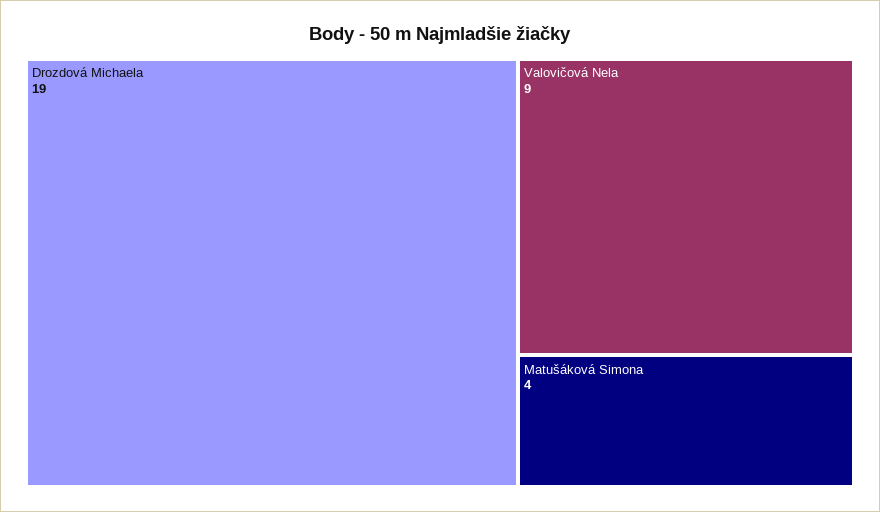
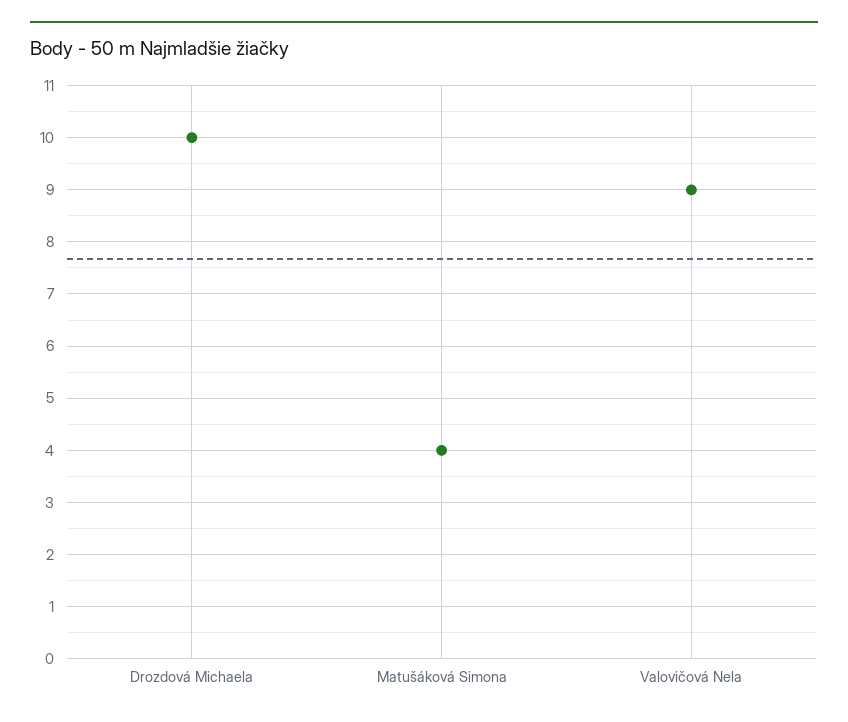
Drozdová Michaela: 19 -> 10

